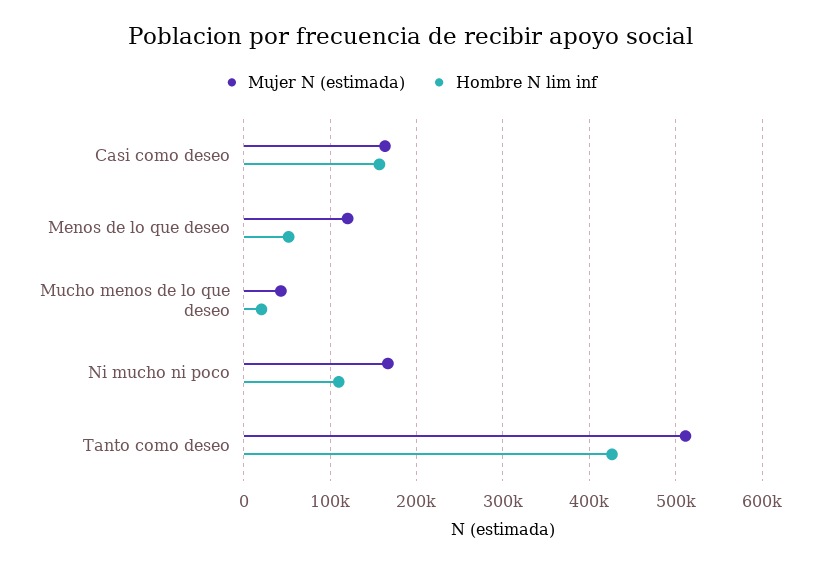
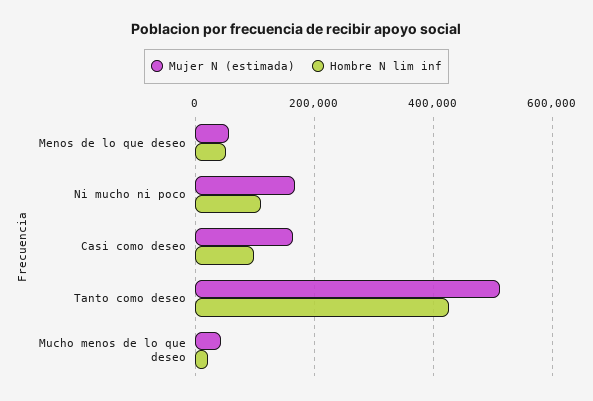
Hombre N lim inf, Casi como deseo: 160000 -> 100000
Mujer N (estimada), Menos de lo que deseo: 120000 -> 60000

